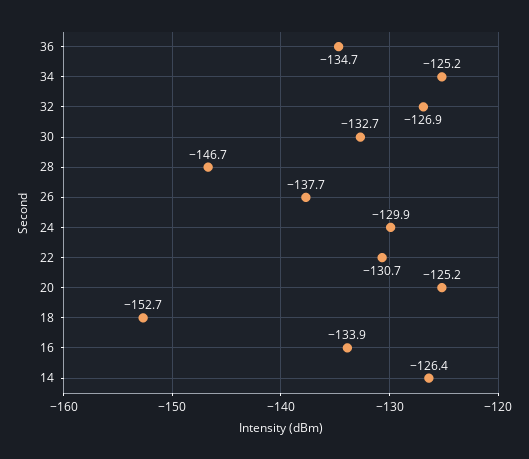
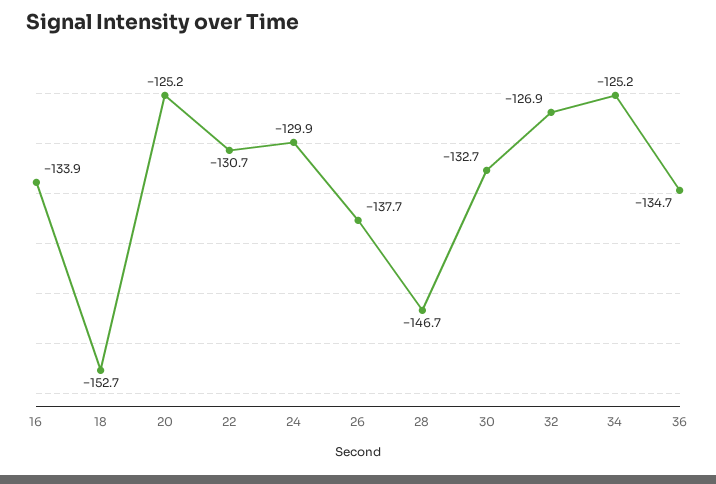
14: -126.4 -> none

